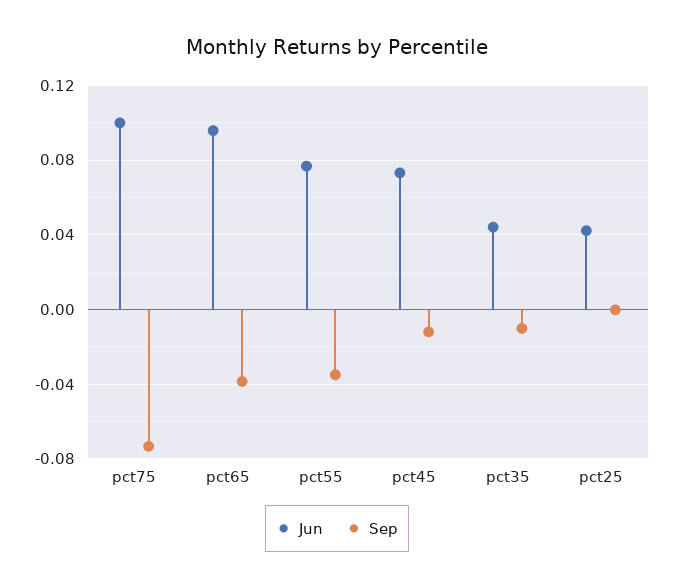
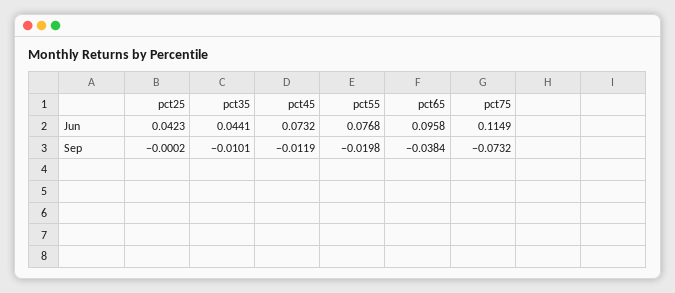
Jun, pct75: 0.1 -> 0.1149
Sep, pct55: -0.035 -> -0.0198

